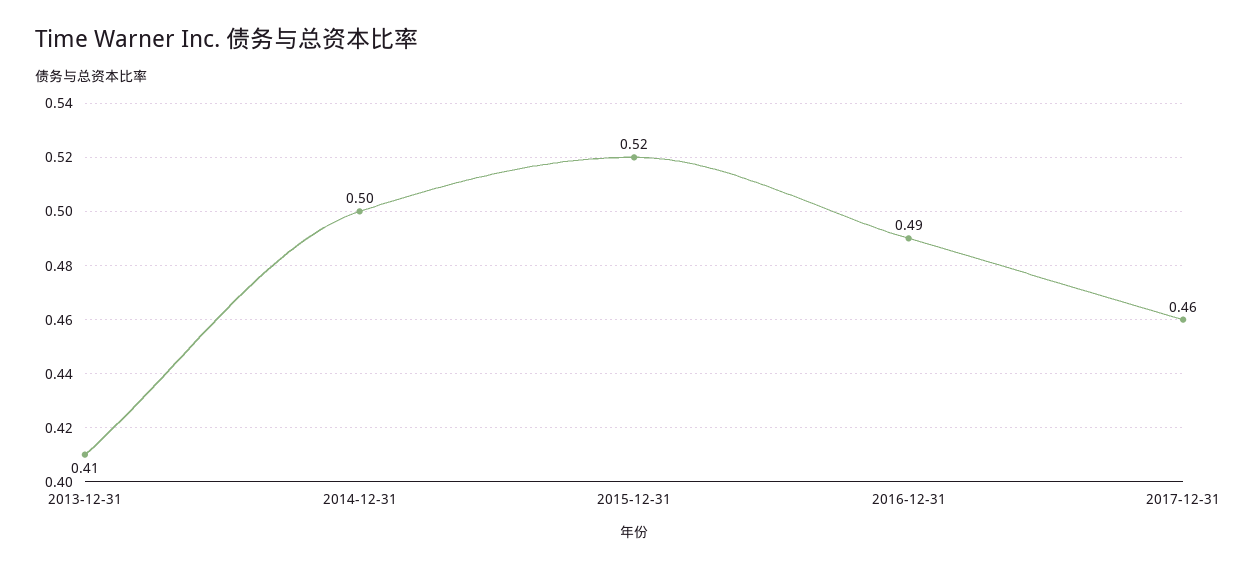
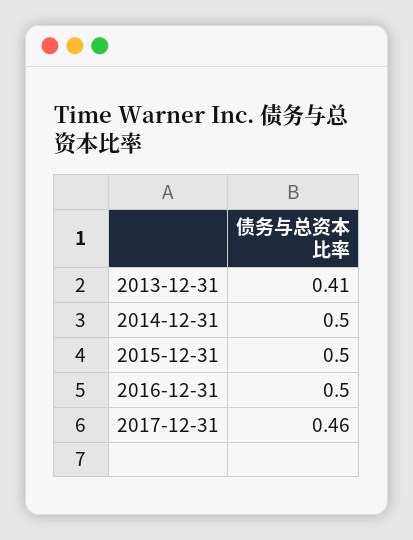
2015-12-31: 0.52 -> 0.5
2016-12-31: 0.49 -> 0.5

